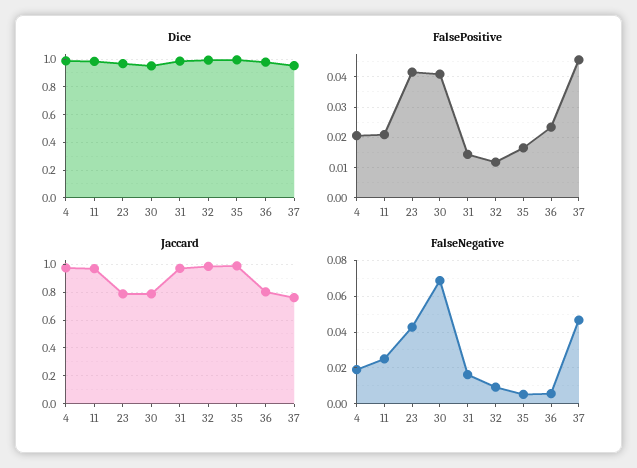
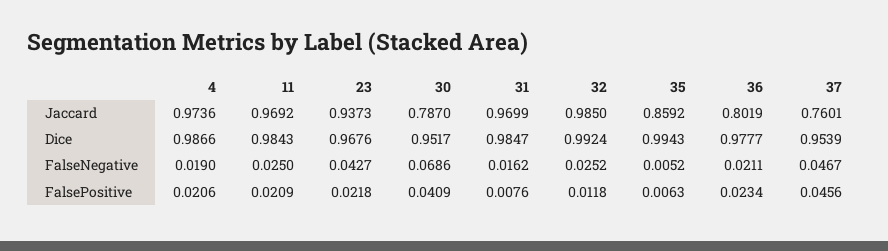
FalsePositive, 23: 0.042 -> 0.0218
FalsePositive, 31: 0.014 -> 0.0076
FalsePositive, 35: 0.016 -> 0.0063
Jaccard, 23: 0.8 -> 0.9373
Jaccard, 35: 1 -> 0.8592
FalseNegative, 32: 0.01 -> 0.0252
FalseNegative, 36: 0.005 -> 0.0211

